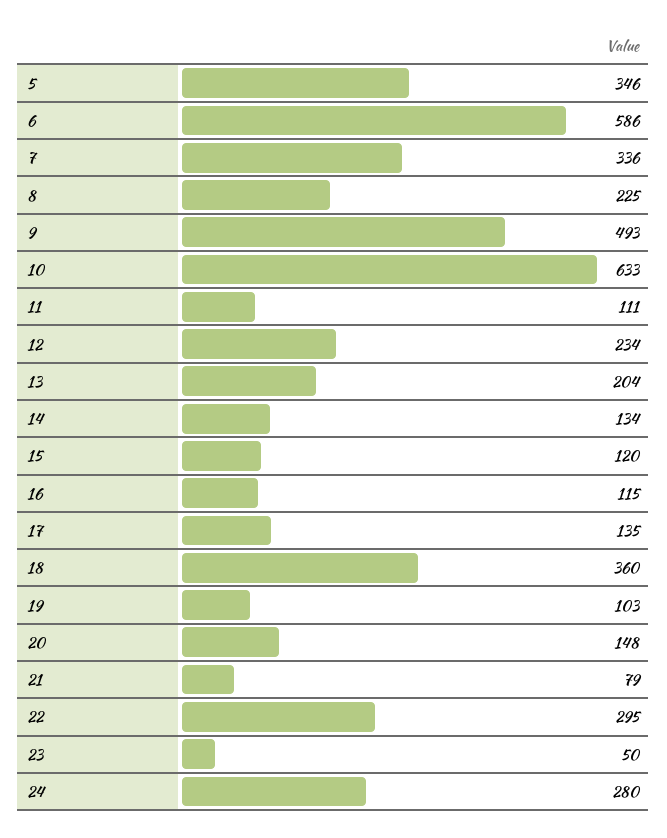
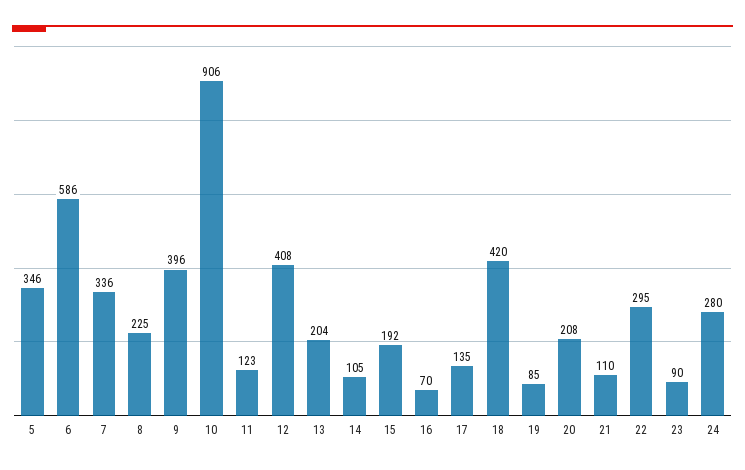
9: 493 -> 396
10: 633 -> 906
11: 111 -> 123
12: 234 -> 408
14: 134 -> 105
15: 120 -> 192
16: 115 -> 70
18: 360 -> 420
19: 103 -> 85
20: 148 -> 208
21: 79 -> 110
23: 50 -> 90

